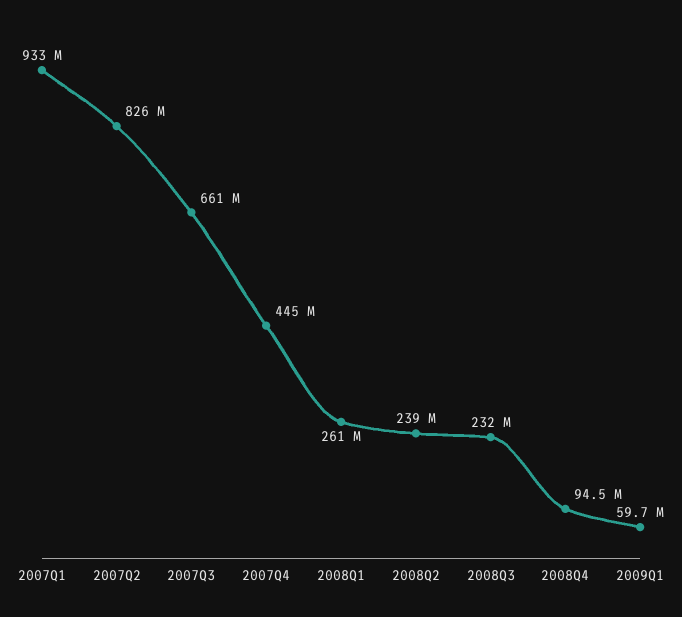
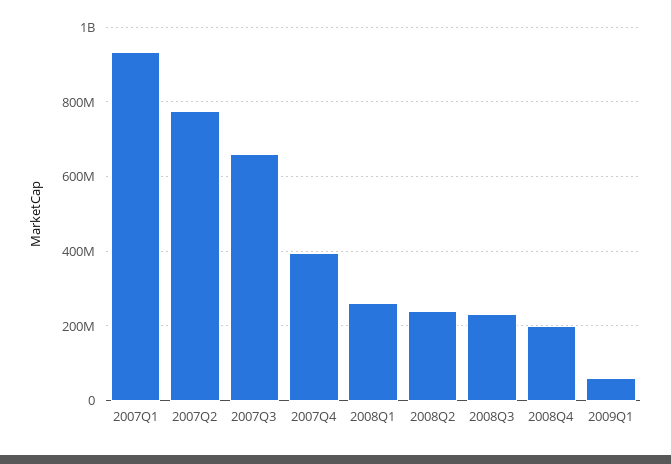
2007Q2: 826000000 -> 780000000
2007Q4: 445000000 -> 400000000
2008Q4: 94500000 -> 200000000

